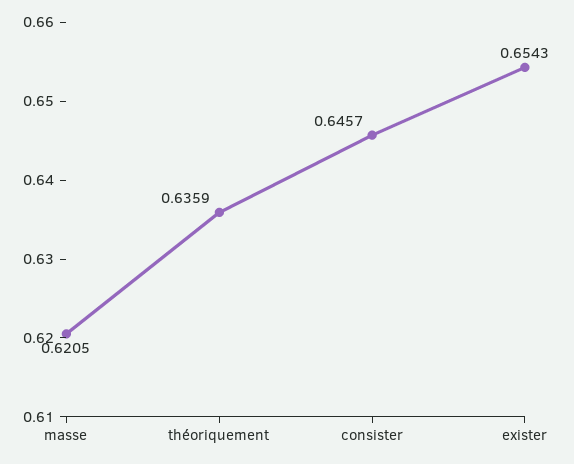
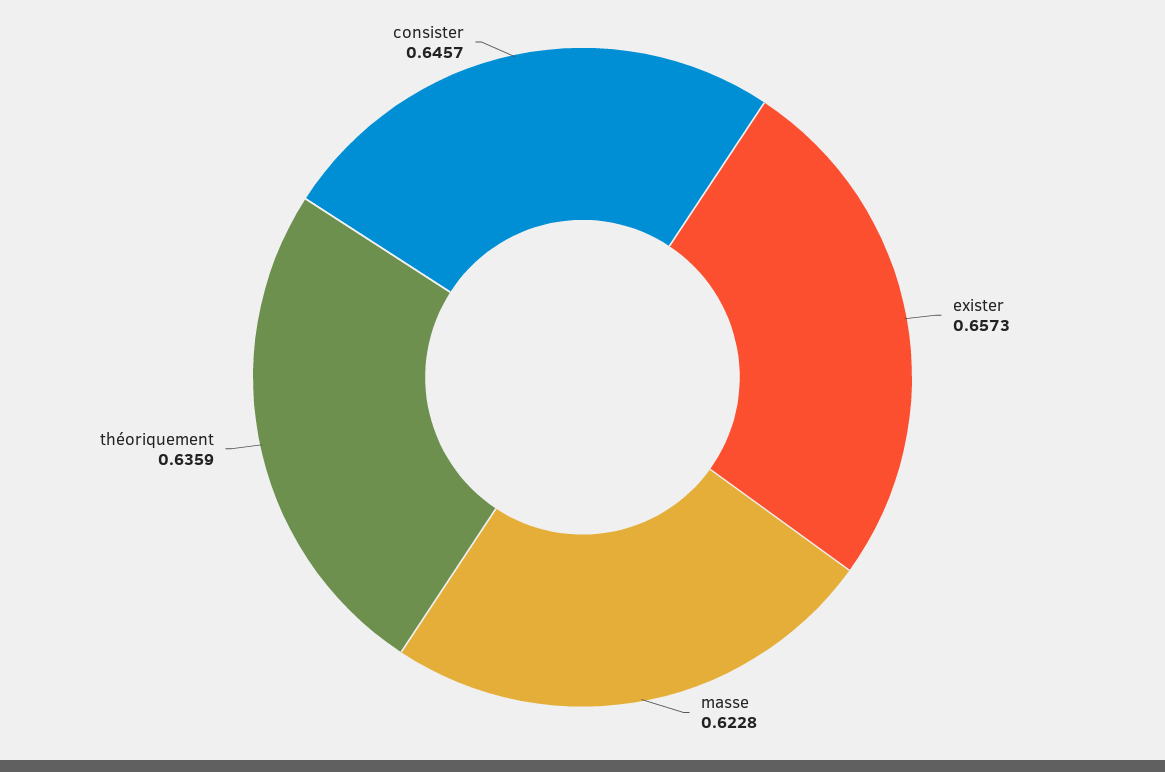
masse: 0.6205 -> 0.6228
exister: 0.6543 -> 0.6573

